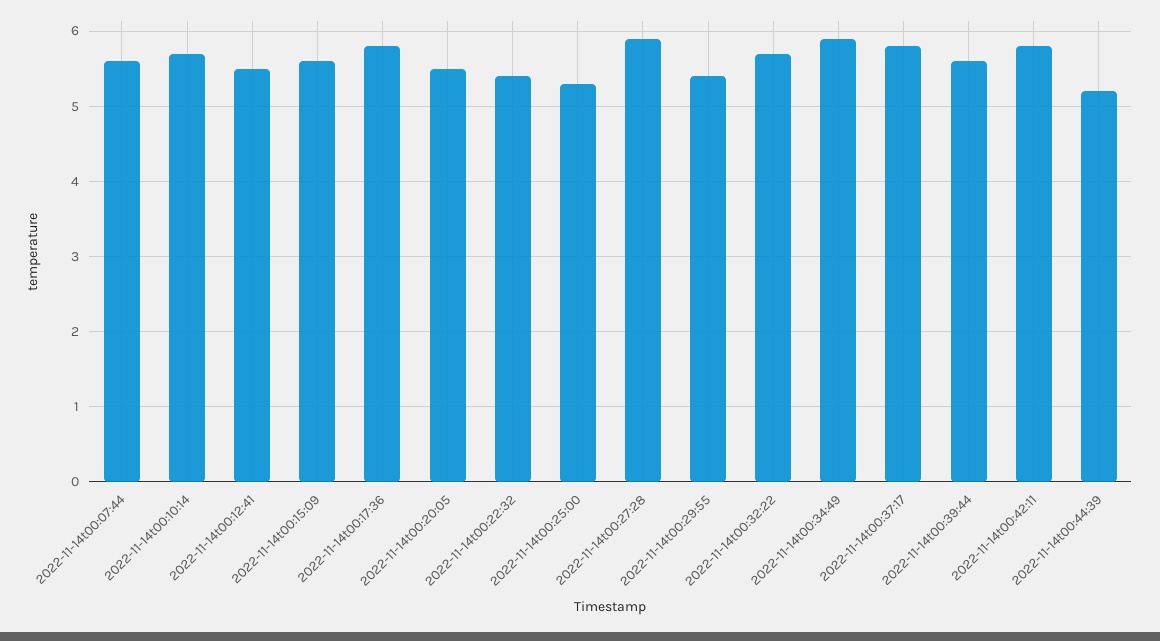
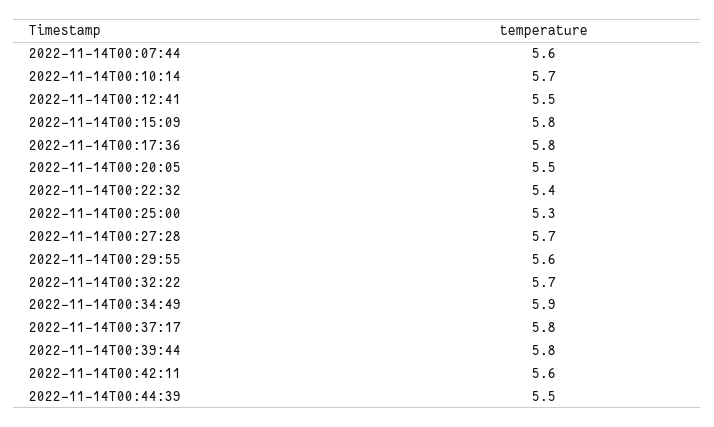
2022-11-14t00:15:09: 5.6 -> 5.8
2022-11-14t00:27:28: 5.9 -> 5.7
2022-11-14t00:29:55: 5.4 -> 5.6
2022-11-14t00:39:44: 5.6 -> 5.8
2022-11-14t00:42:11: 5.8 -> 5.6
2022-11-14t00:44:39: 5.2 -> 5.5

